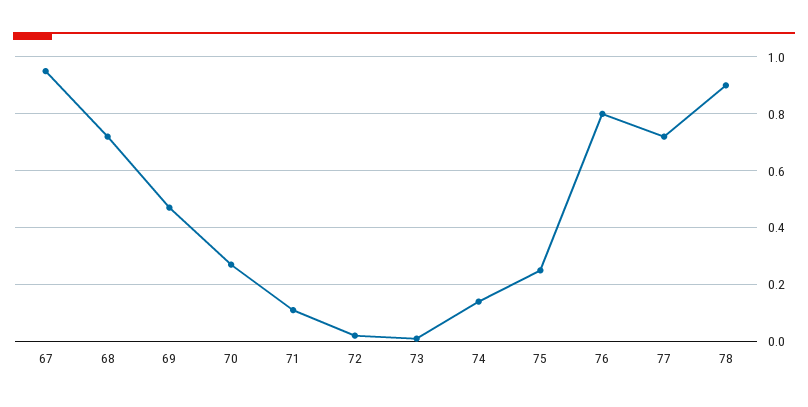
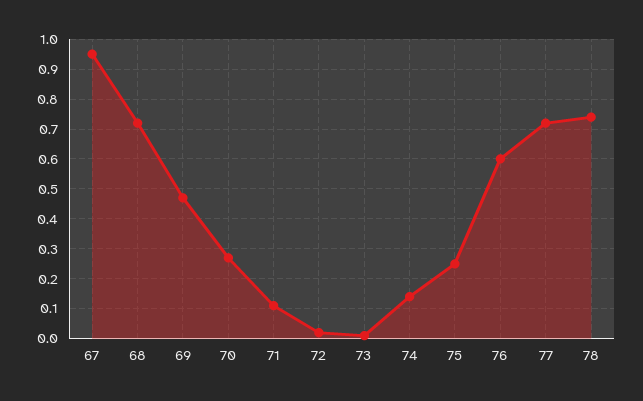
76: 0.8 -> 0.6
78: 0.9 -> 0.75

